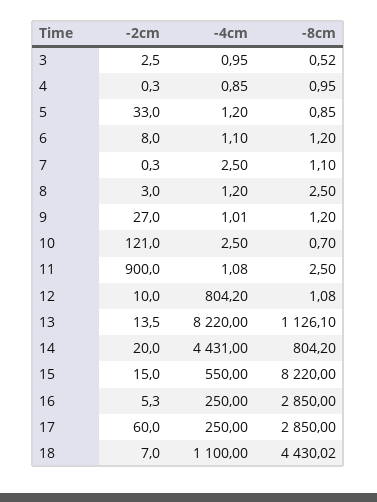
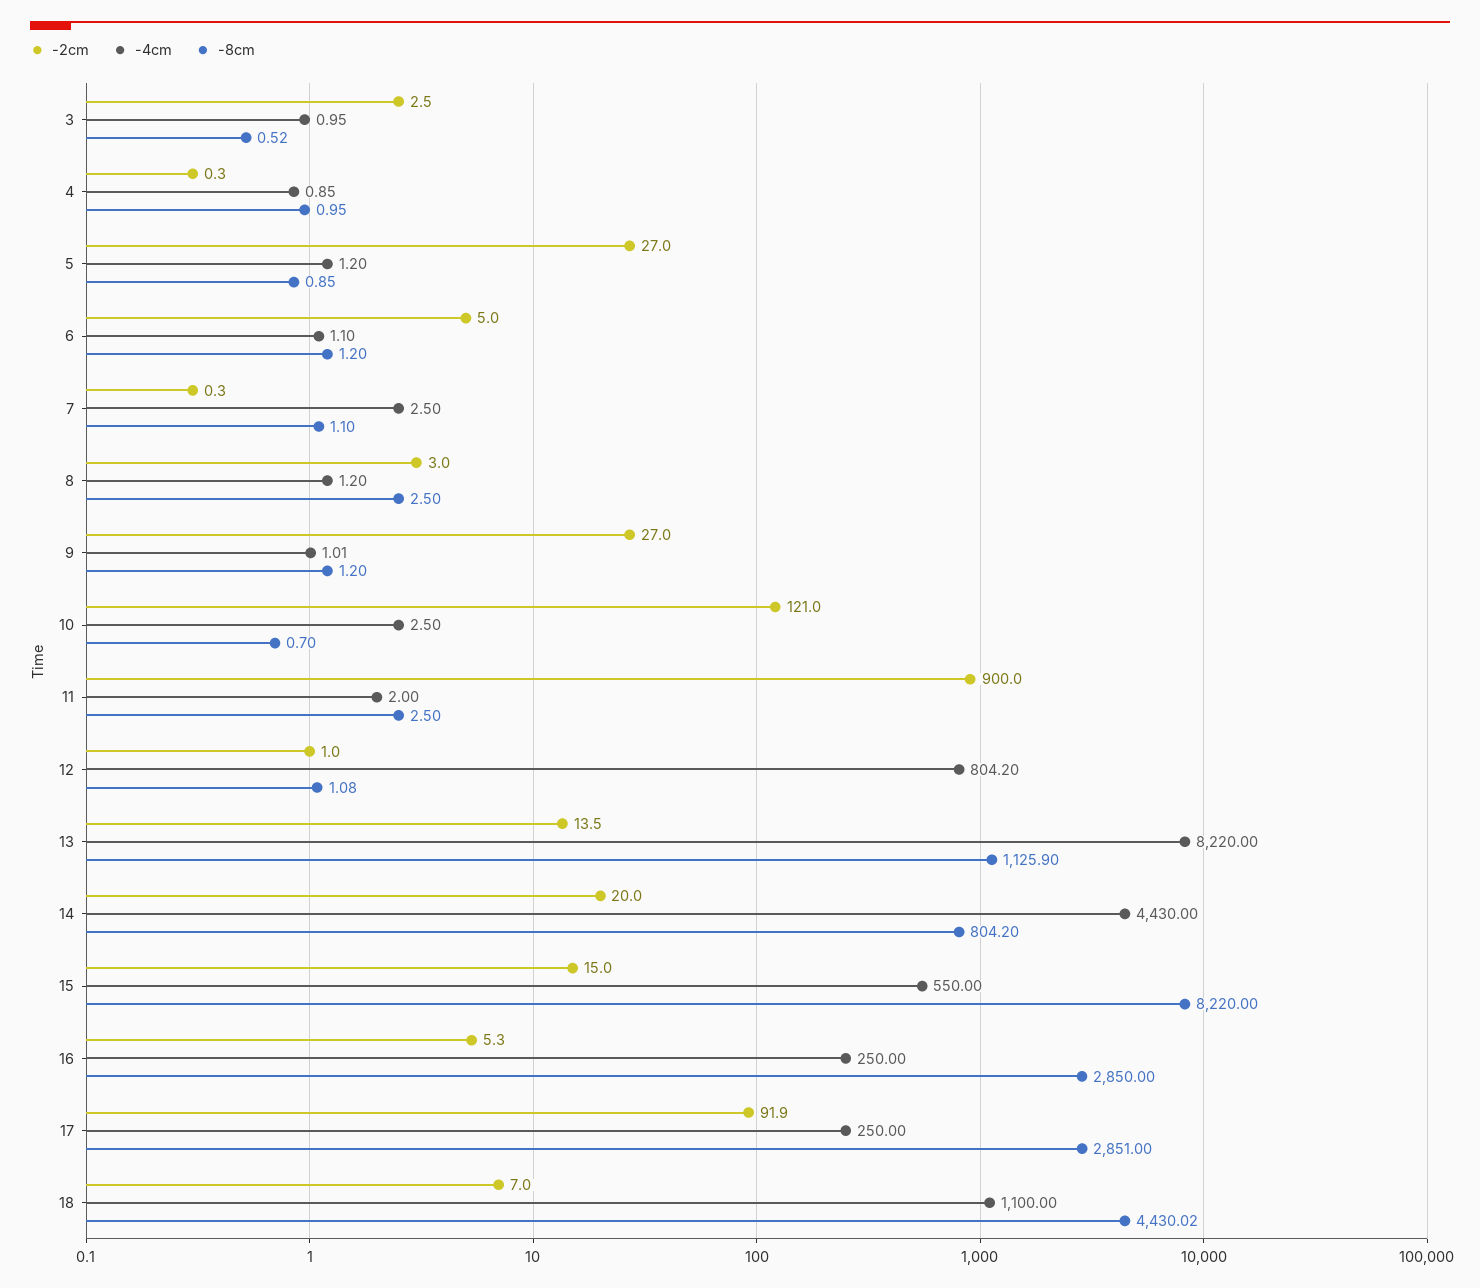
-2cm, 5: 33 -> 27
-2cm, 6: 8 -> 5
-4cm, 11: 1.08 -> 2
-2cm, 12: 10 -> 1
-8cm, 13: 1126.1 -> 1125.9
-4cm, 14: 4431 -> 4430
-2cm, 17: 60 -> 91.9
-8cm, 17: 2850 -> 2851

